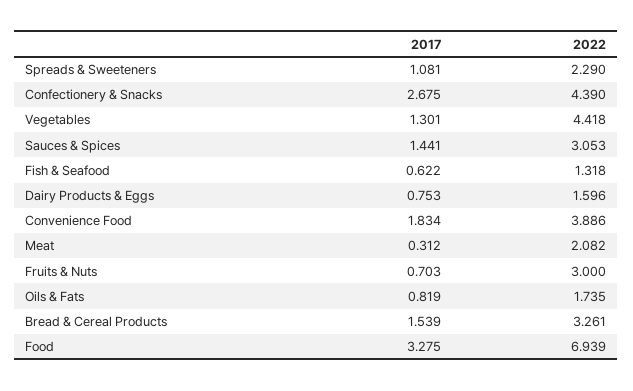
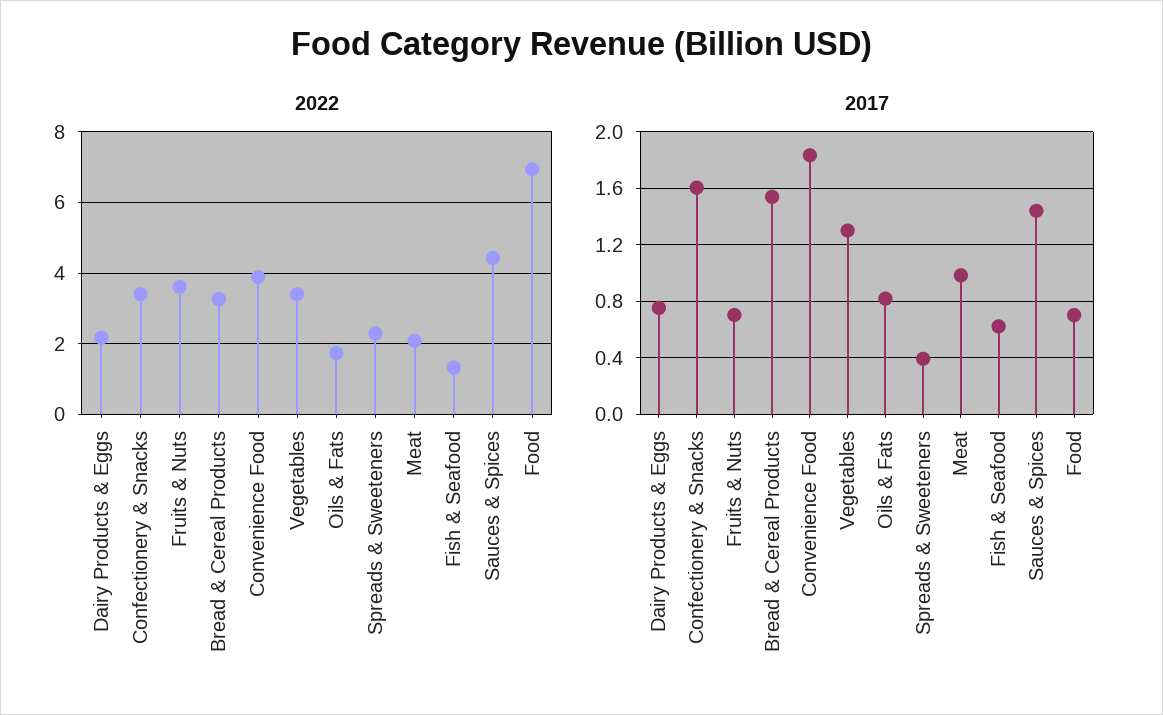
2017, Spreads & Sweeteners: 1.081 -> 0.4
2017, Confectionery & Snacks: 2.675 -> 1.6
2022, Confectionery & Snacks: 4.39 -> 3.4
2022, Vegetables: 4.418 -> 3.4
2022, Sauces & Spices: 3.053 -> 4.4
2022, Dairy Products & Eggs: 1.596 -> 2.2
2017, Meat: 0.312 -> 1
2022, Fruits & Nuts: 3 -> 3.6
2017, Food: 3.275 -> 0.7

